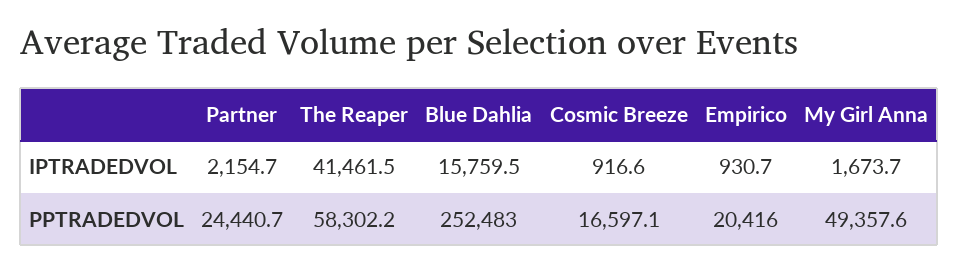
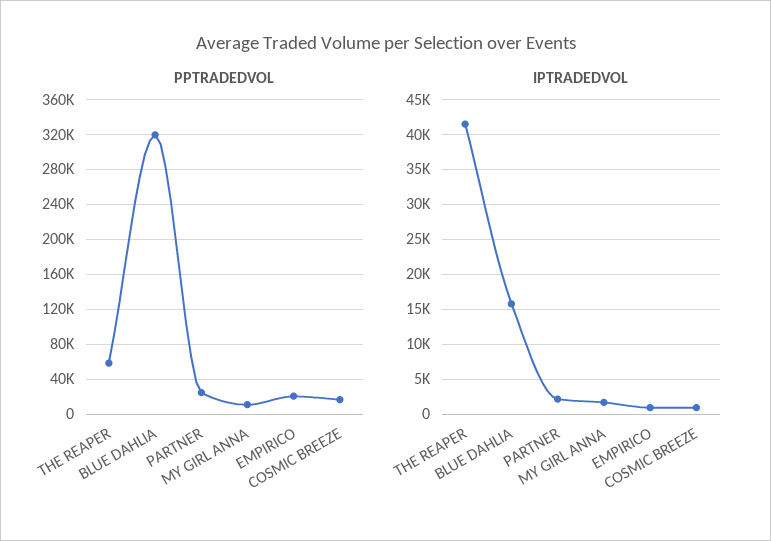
PPTRADEDVOL, Blue Dahlia: 252483 -> 320000
PPTRADEDVOL, My Girl Anna: 49357.6 -> 10000

